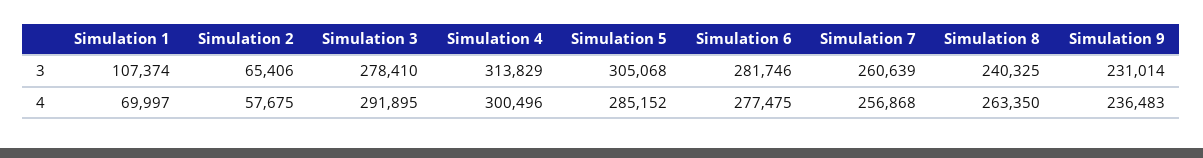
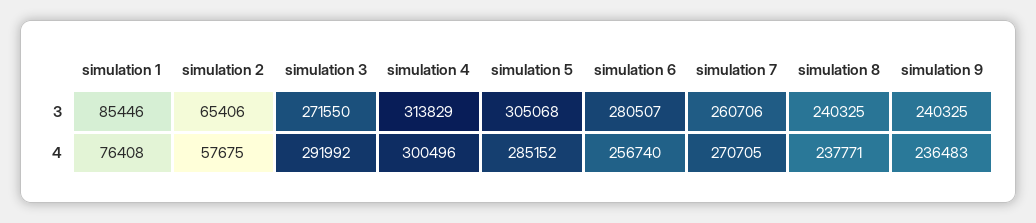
Simulation 1, 3: 107374 -> 85446
Simulation 3, 3: 278410 -> 271550
Simulation 6, 3: 281746 -> 280507
Simulation 7, 3: 260639 -> 260706
Simulation 9, 3: 231014 -> 240325
Simulation 1, 4: 69997 -> 76408
Simulation 3, 4: 291895 -> 291992
Simulation 6, 4: 277475 -> 256740
Simulation 7, 4: 256868 -> 270705
Simulation 8, 4: 263350 -> 237771

